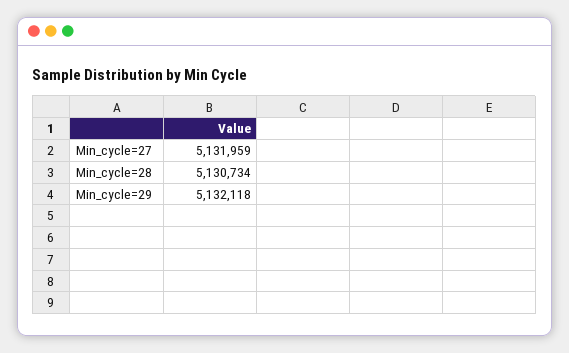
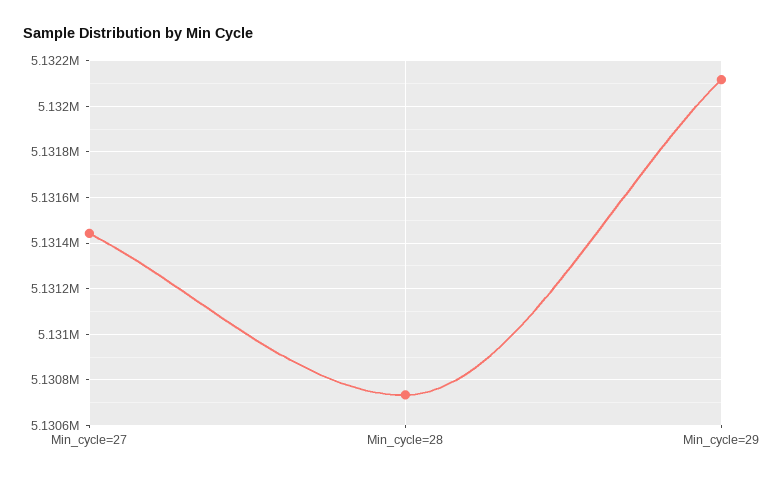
Min_cycle=27: 5131959 -> 5131450

